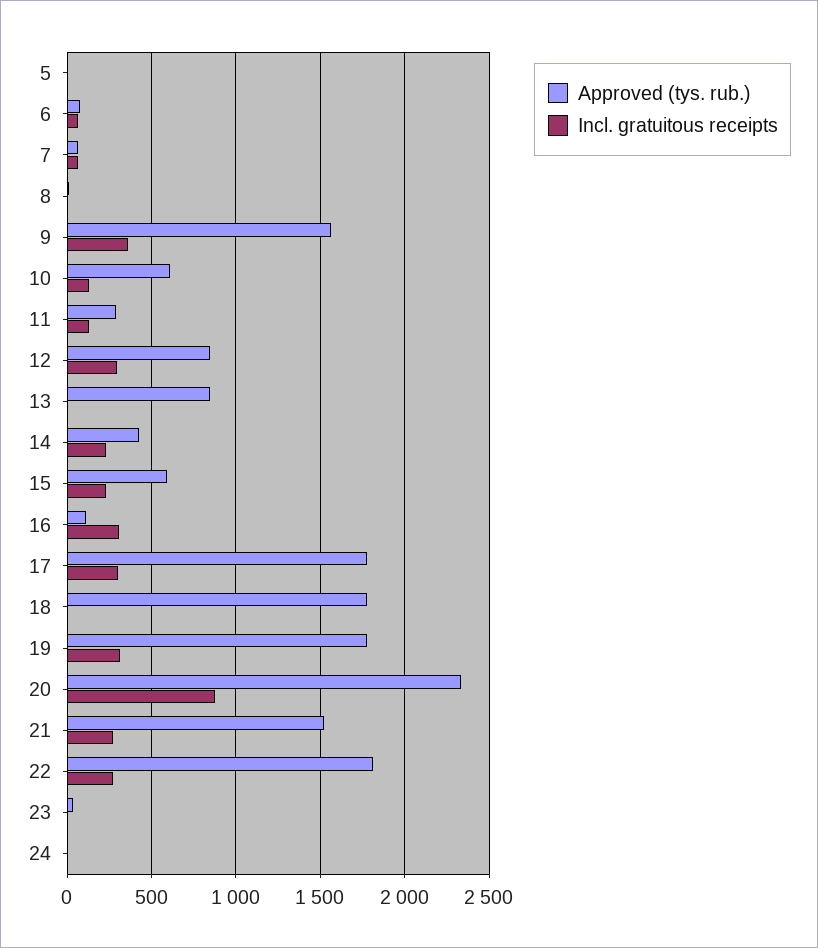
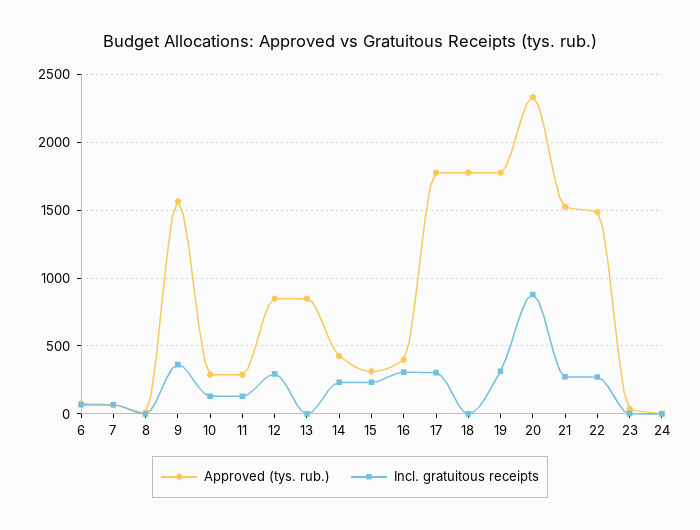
Approved (tys. rub.), 5: 0 -> none
Incl. gratuitous receipts, 5: 0 -> none
Approved (tys. rub.), 10: 600 -> 300
Approved (tys. rub.), 15: 600 -> 300
Approved (tys. rub.), 16: 100 -> 400
Approved (tys. rub.), 22: 1800 -> 1500

